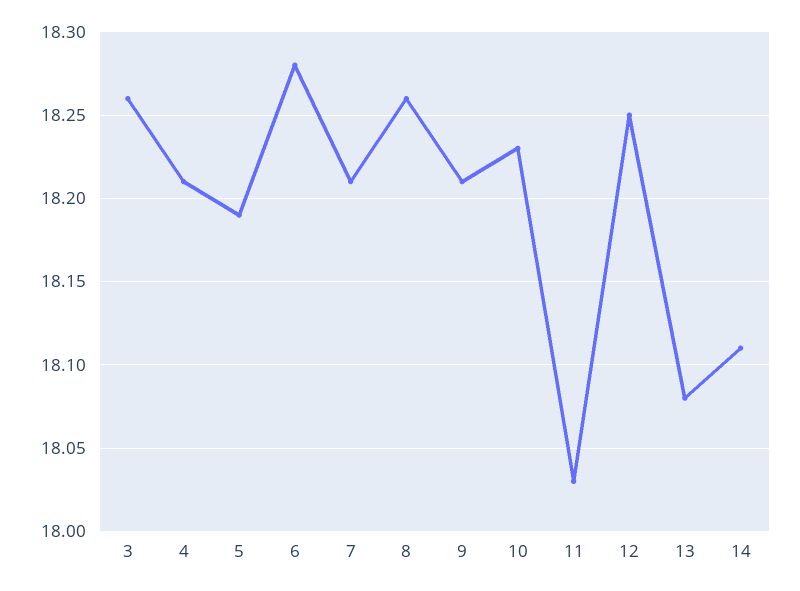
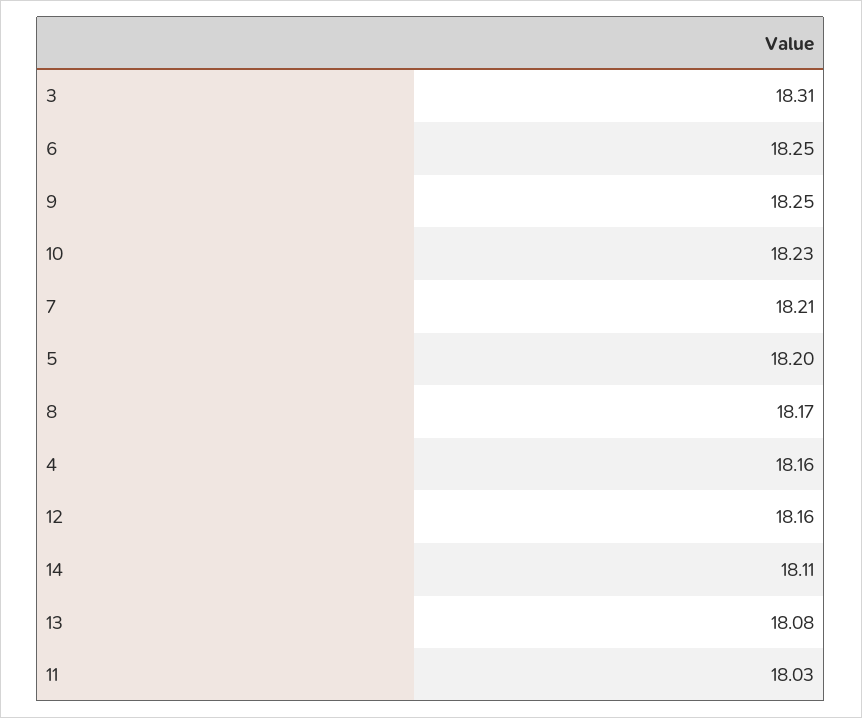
3: 18.26 -> 18.31
4: 18.21 -> 18.16
5: 18.19 -> 18.2
6: 18.28 -> 18.25
8: 18.26 -> 18.17
9: 18.21 -> 18.25
12: 18.25 -> 18.16

